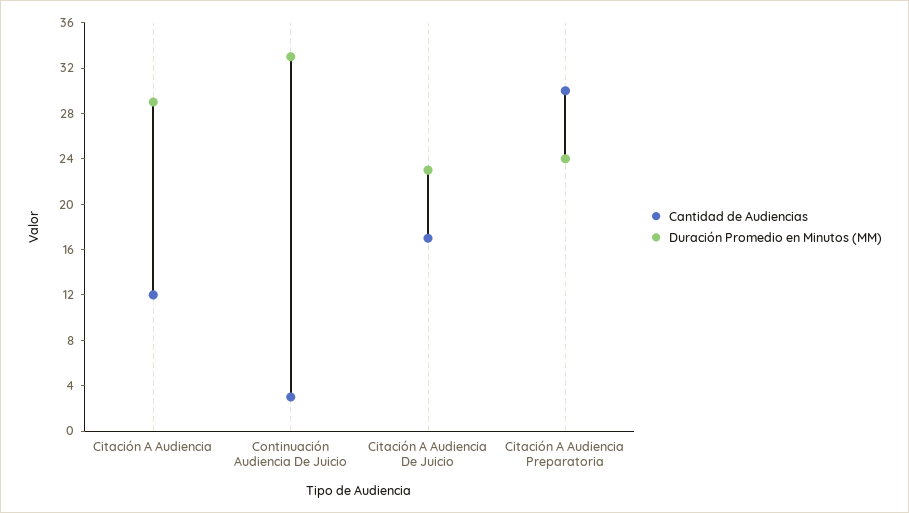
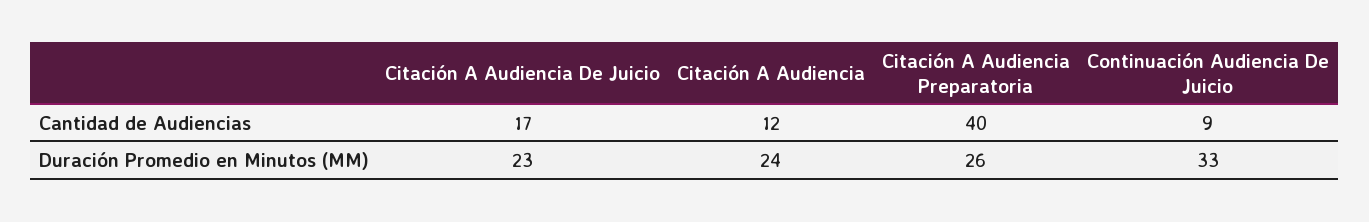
Duración Promedio en Minutos (MM), Citación A Audiencia: 29 -> 24
Cantidad de Audiencias, Continuación Audiencia De Juicio: 3 -> 9
Cantidad de Audiencias, Citación A Audiencia Preparatoria: 30 -> 40
Duración Promedio en Minutos (MM), Citación A Audiencia Preparatoria: 24 -> 26

